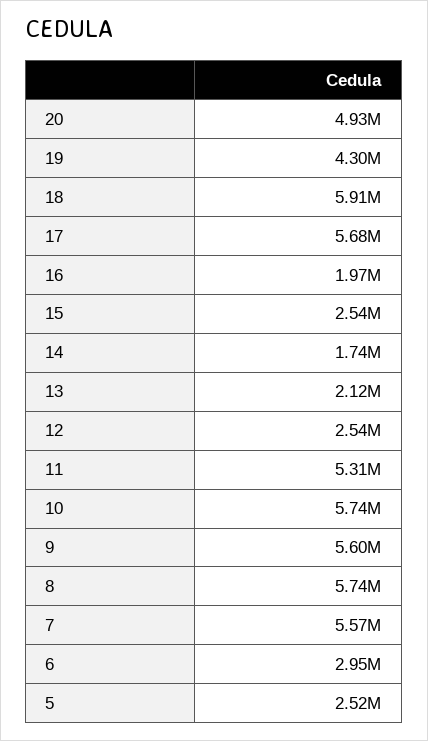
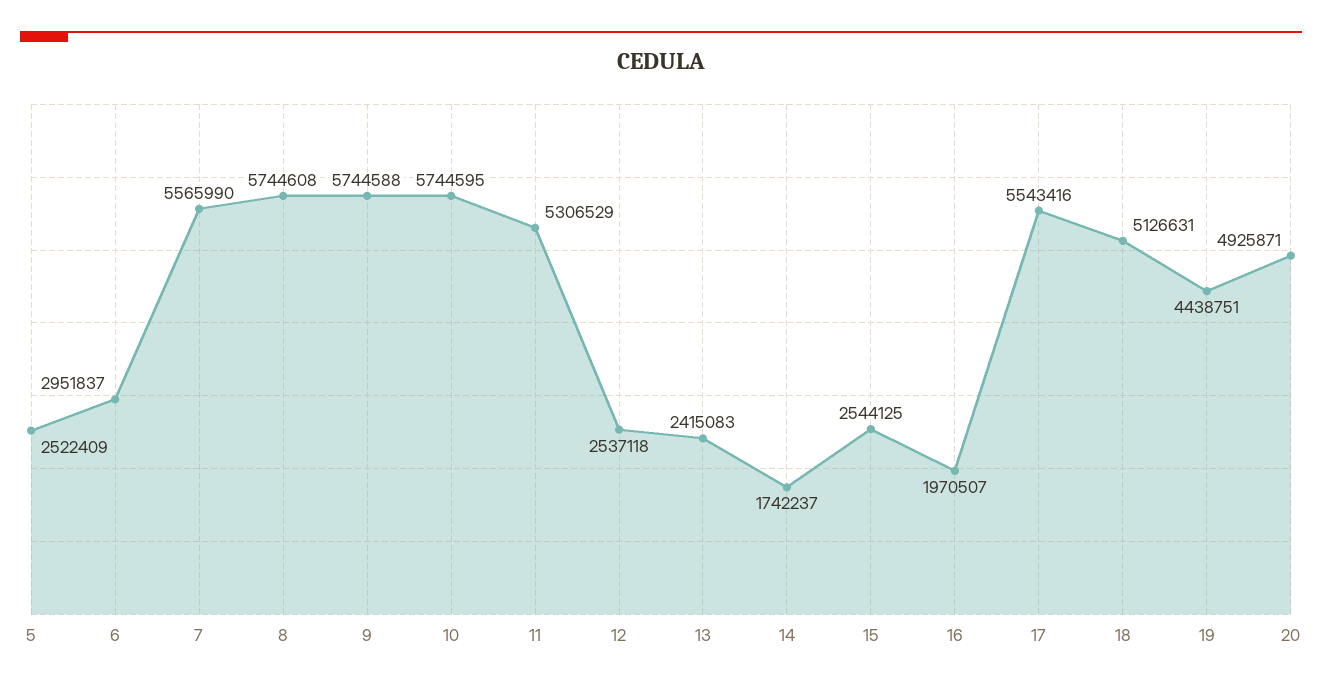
19: 4300000 -> 4438751
18: 5910000 -> 5126631
17: 5680000 -> 5543416
13: 2120000 -> 2415083
9: 5600000 -> 5744588

